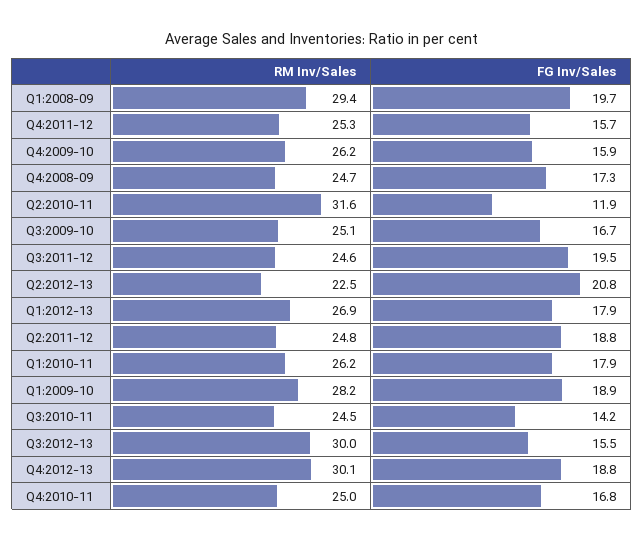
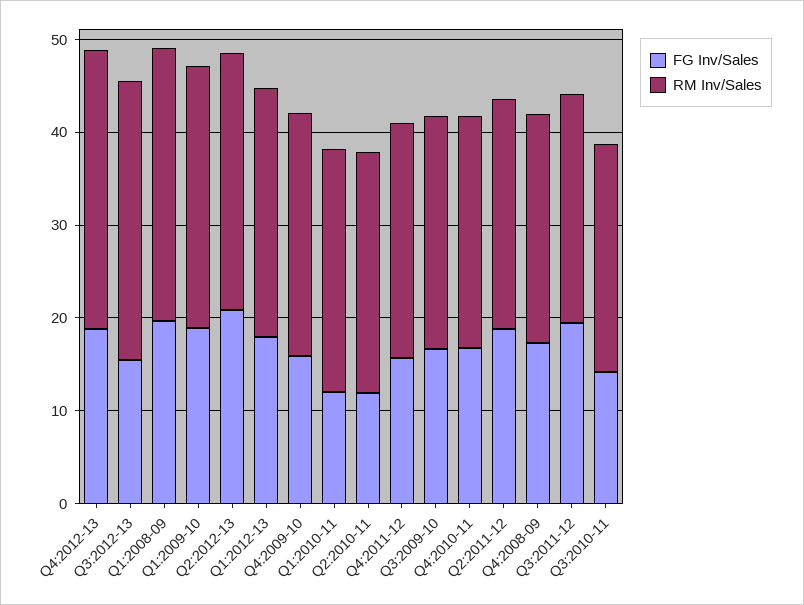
RM Inv/Sales, Q2:2010-11: 31.6 -> 26
RM Inv/Sales, Q2:2012-13: 22.5 -> 28
FG Inv/Sales, Q1:2010-11: 17.9 -> 12

